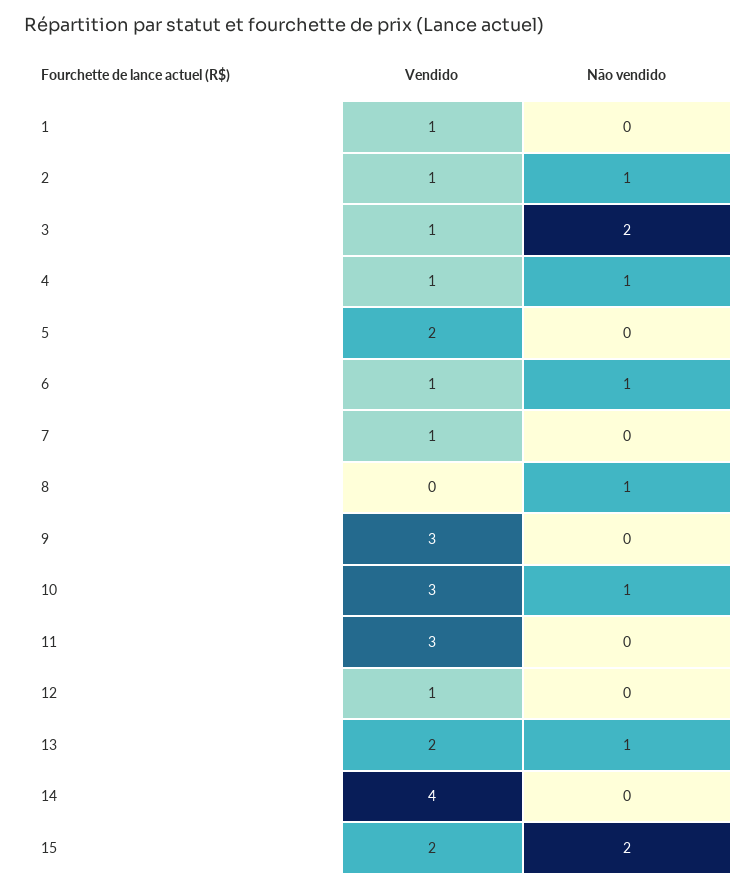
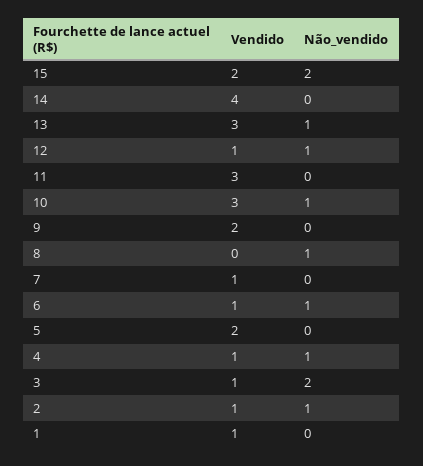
Vendido, 9: 3 -> 2
Não vendido, 12: 0 -> 1
Vendido, 13: 2 -> 3

